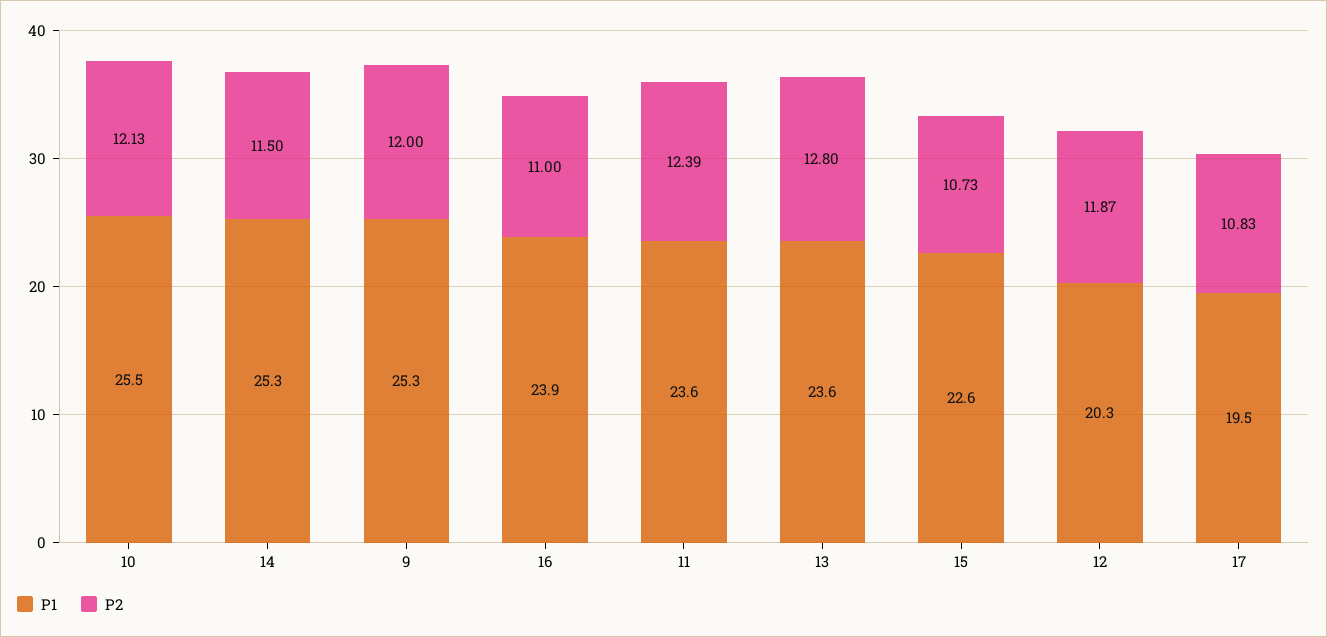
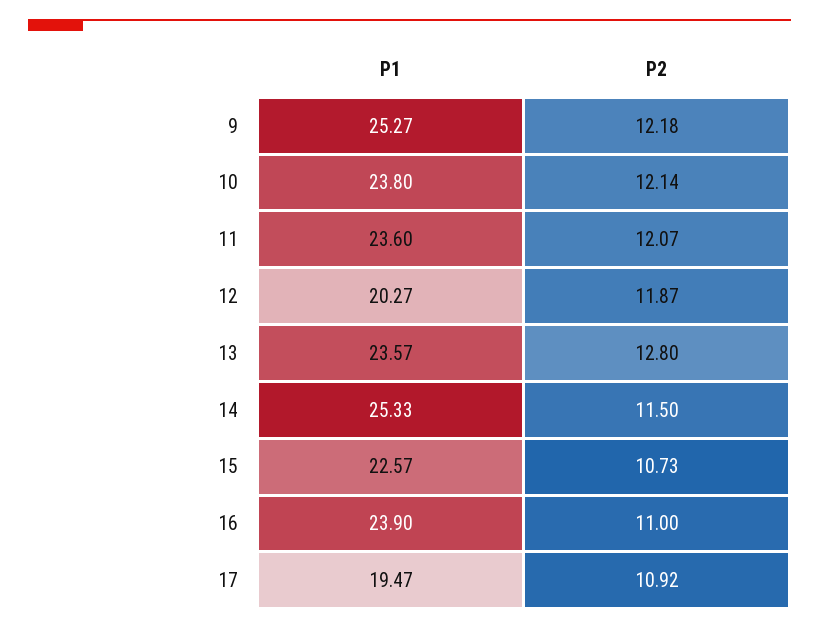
P1, 10: 25.5 -> 23.8
P2, 10: 12.13 -> 12.14
P2, 9: 12 -> 12.18
P2, 11: 12.39 -> 12.07
P2, 17: 10.83 -> 10.92

